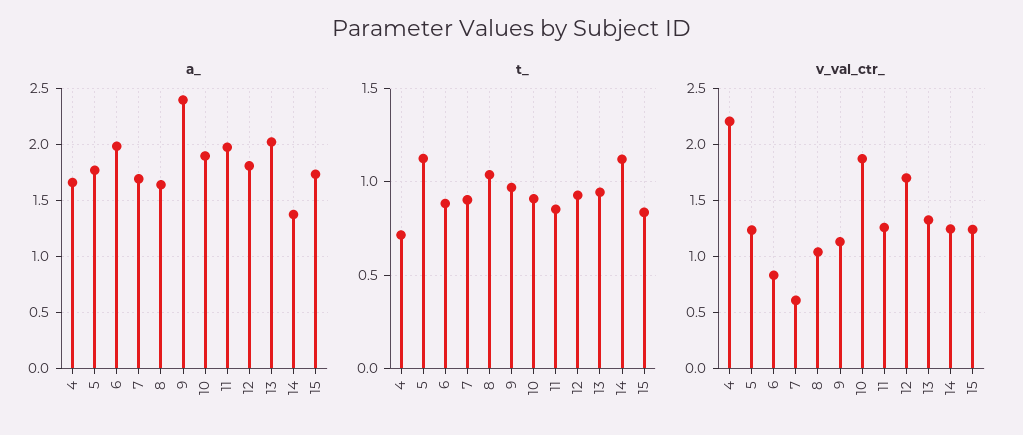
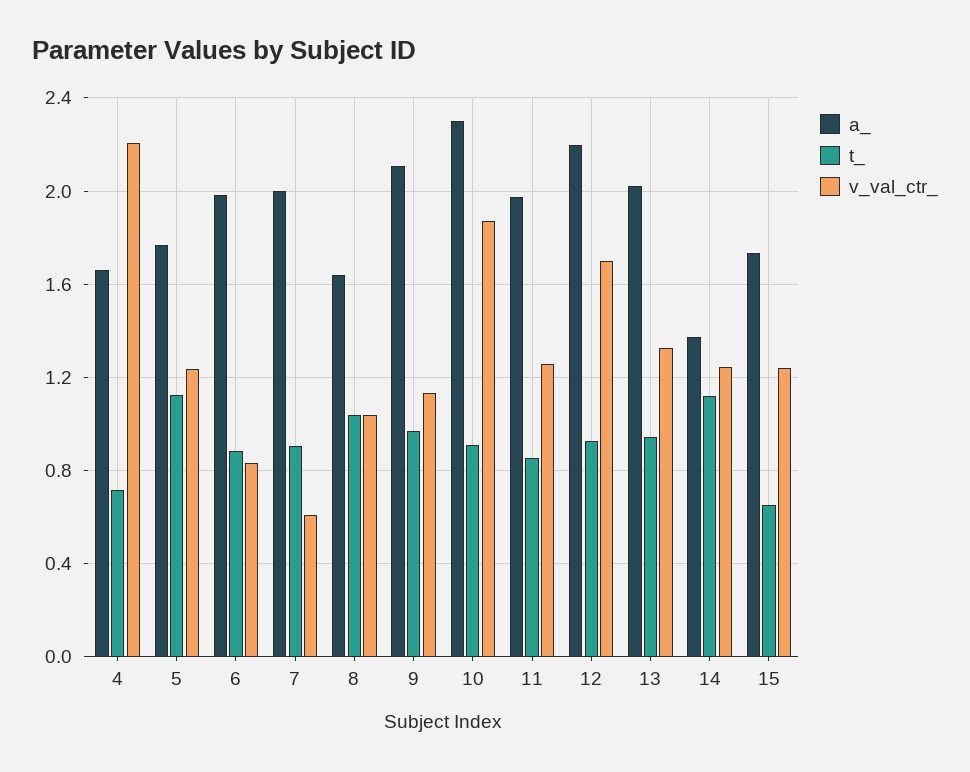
a_, 7: 1.7 -> 2
a_, 9: 2.4 -> 2.1
a_, 10: 1.9 -> 2.3
a_, 12: 1.8 -> 2.2
t_, 15: 0.85 -> 0.65

